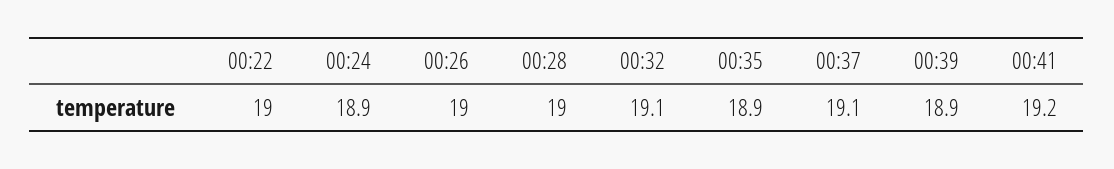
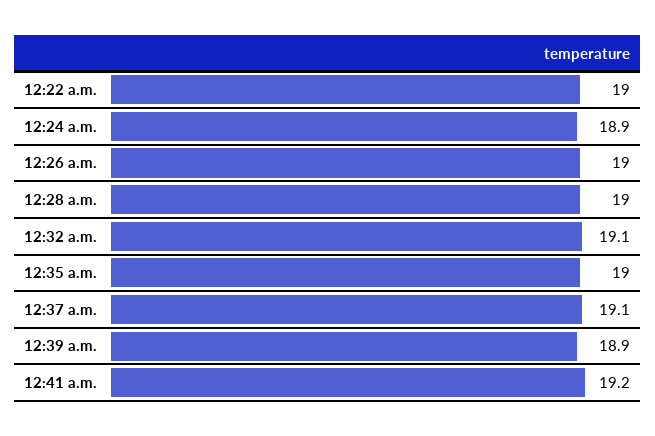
00:35: 18.9 -> 19

